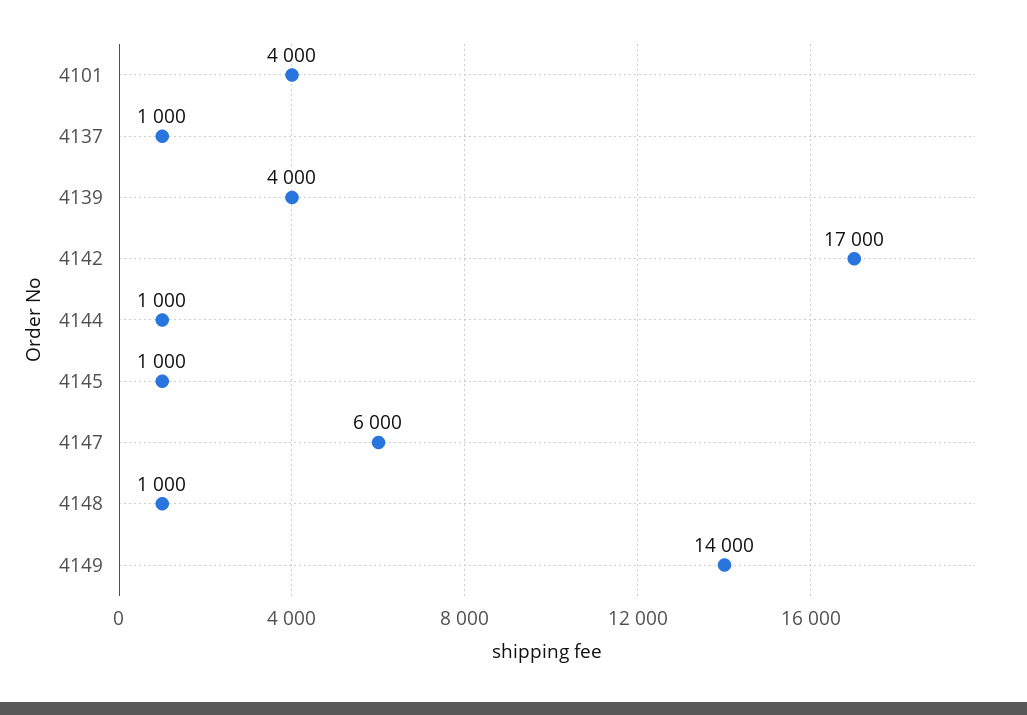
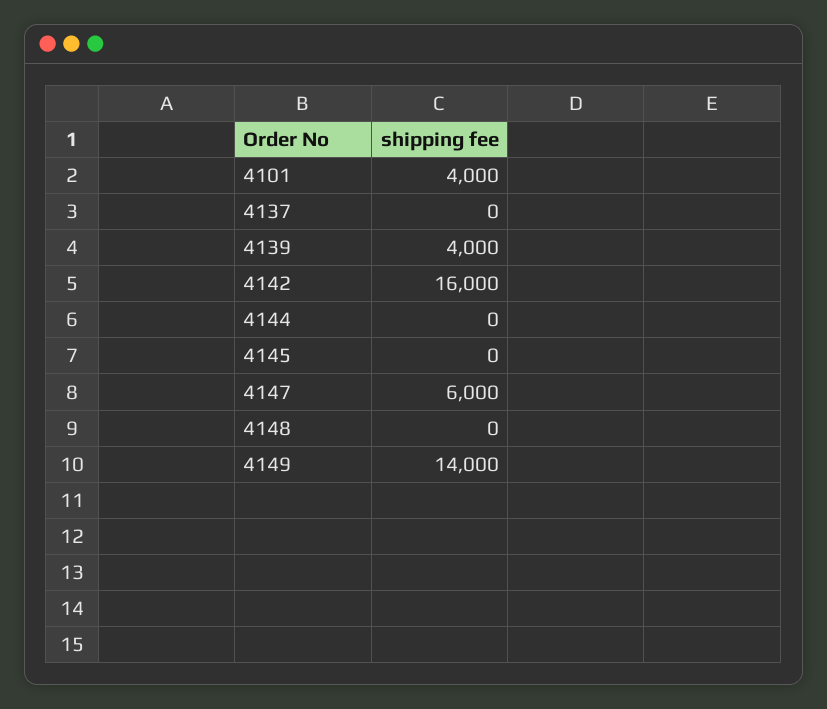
4137: 1000 -> 0
4142: 17000 -> 16000
4144: 1000 -> 0
4145: 1000 -> 0
4148: 1000 -> 0

